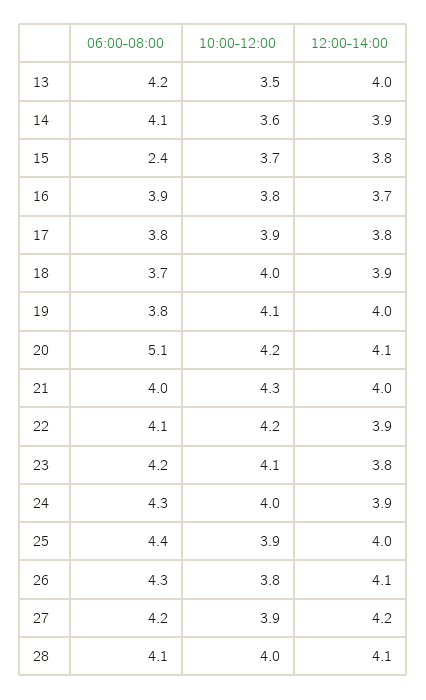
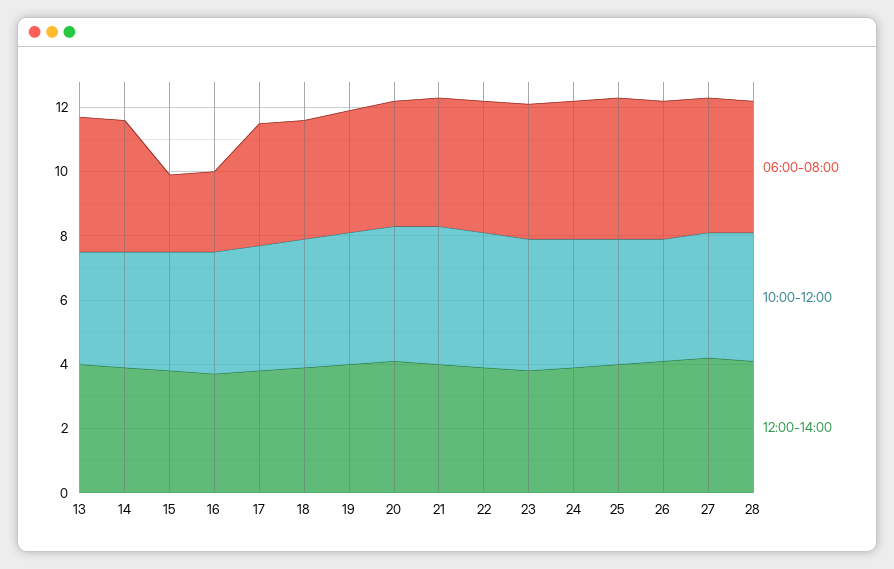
06:00-08:00, 16: 3.9 -> 2.5
06:00-08:00, 20: 5.1 -> 4

